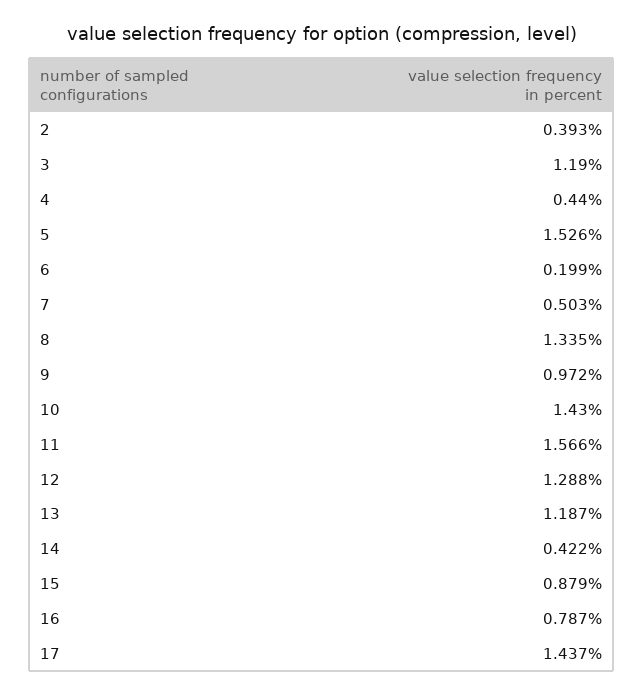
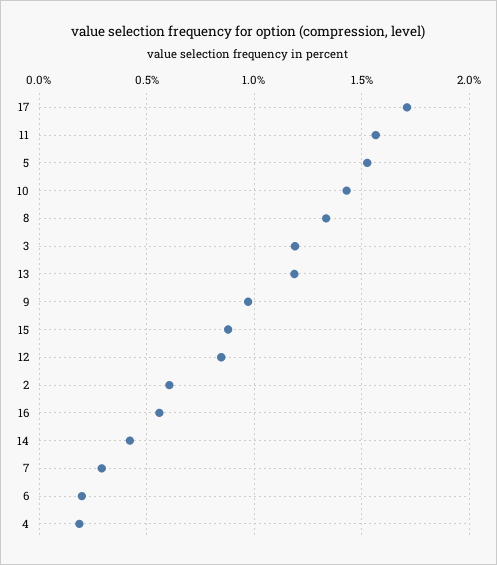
2: 0.393 -> 0.6
4: 0.44 -> 0.2
7: 0.503 -> 0.3
12: 1.288 -> 0.85
16: 0.787 -> 0.55
17: 1.437 -> 1.7

